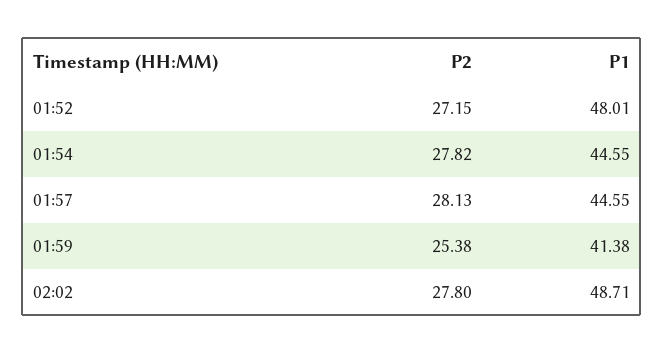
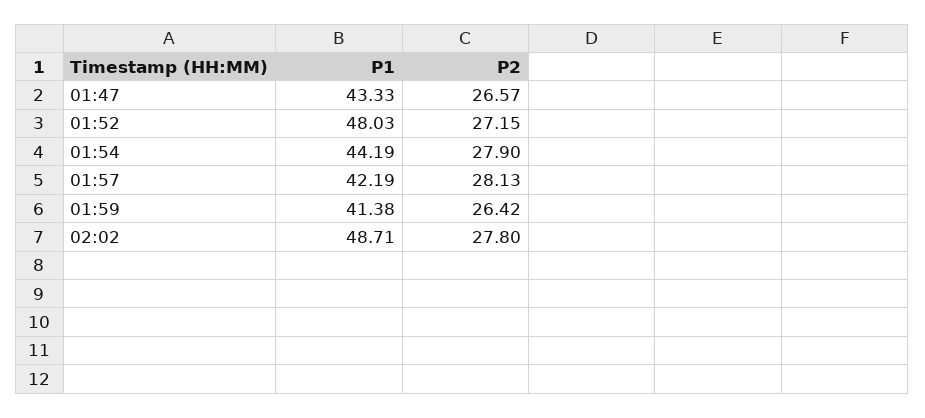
P1, 01:52: 48.01 -> 48.03
P2, 01:54: 27.82 -> 27.9
P1, 01:54: 44.55 -> 44.19
P1, 01:57: 44.55 -> 42.19
P2, 01:59: 25.38 -> 26.42
P1, 01:47: none -> 43.33
P2, 01:47: none -> 26.57

